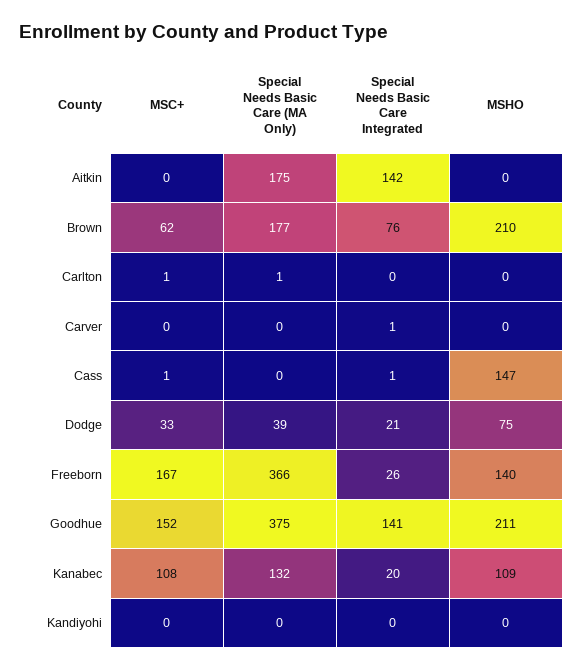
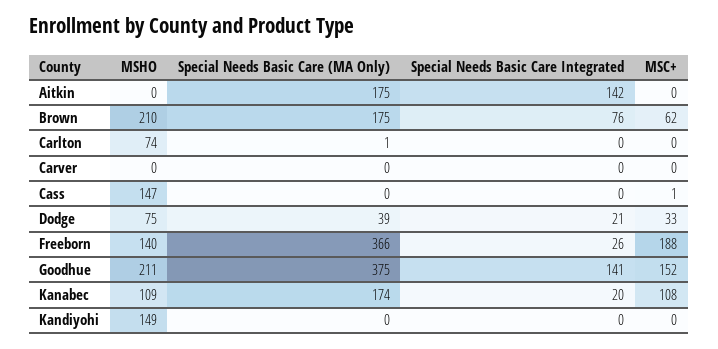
Special Needs Basic Care (MA Only), Brown: 177 -> 175
MSC+, Carlton: 1 -> 0
MSHO, Carlton: 0 -> 74
Special Needs Basic Care Integrated, Carver: 1 -> 0
Special Needs Basic Care Integrated, Cass: 1 -> 0
MSC+, Freeborn: 167 -> 188
Special Needs Basic Care (MA Only), Kanabec: 132 -> 174
MSHO, Kandiyohi: 0 -> 149

